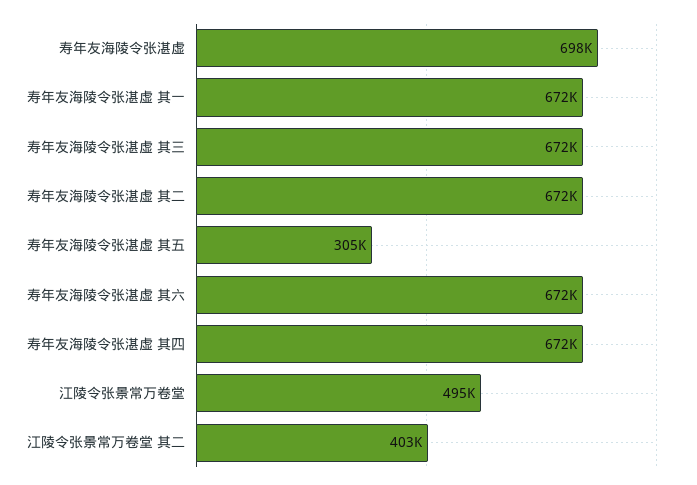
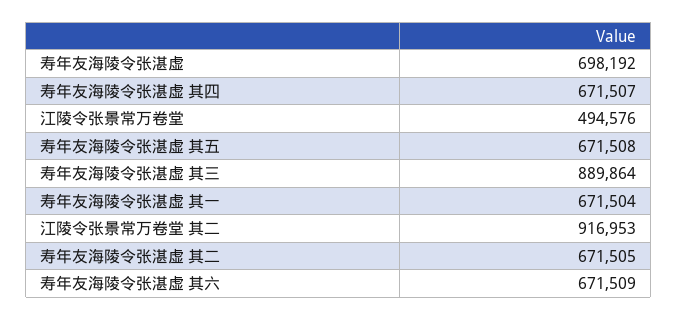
寿年友海陵令张湛虚 其三: 672000 -> 889864
寿年友海陵令张湛虚 其五: 305000 -> 671508
江陵令张景常万卷堂 其二: 403000 -> 916953

